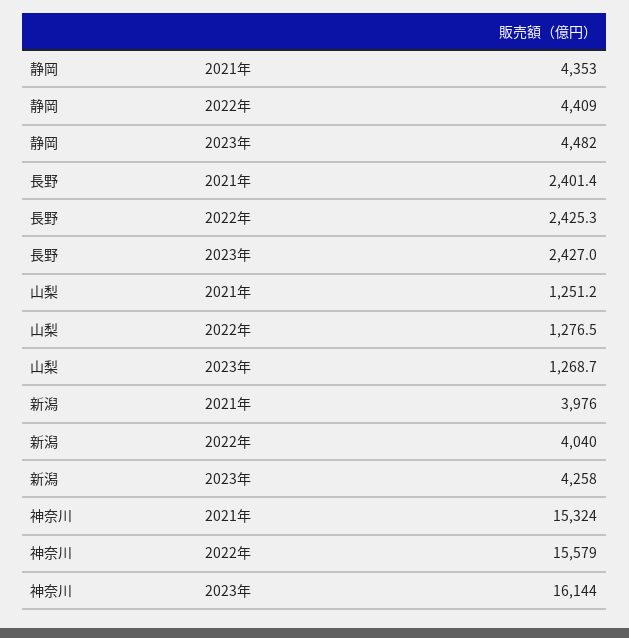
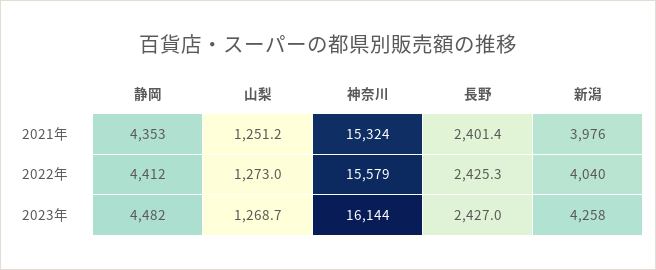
静岡, 2022年: 4409 -> 4412
山梨, 2022年: 1276.5 -> 1273

